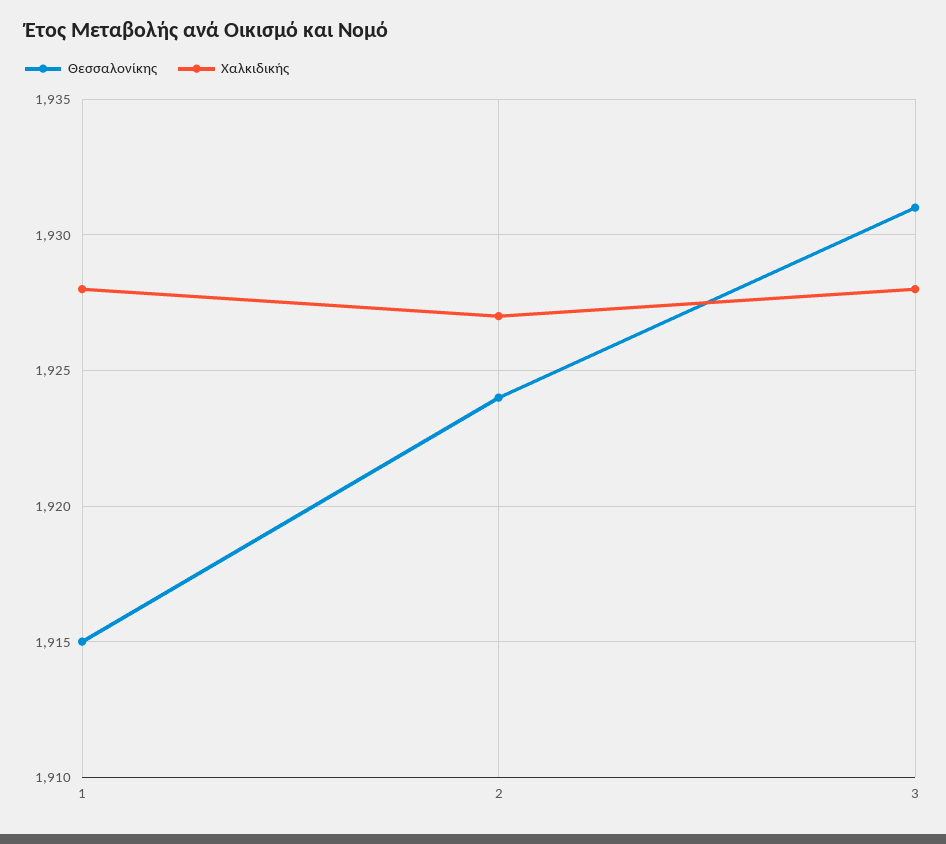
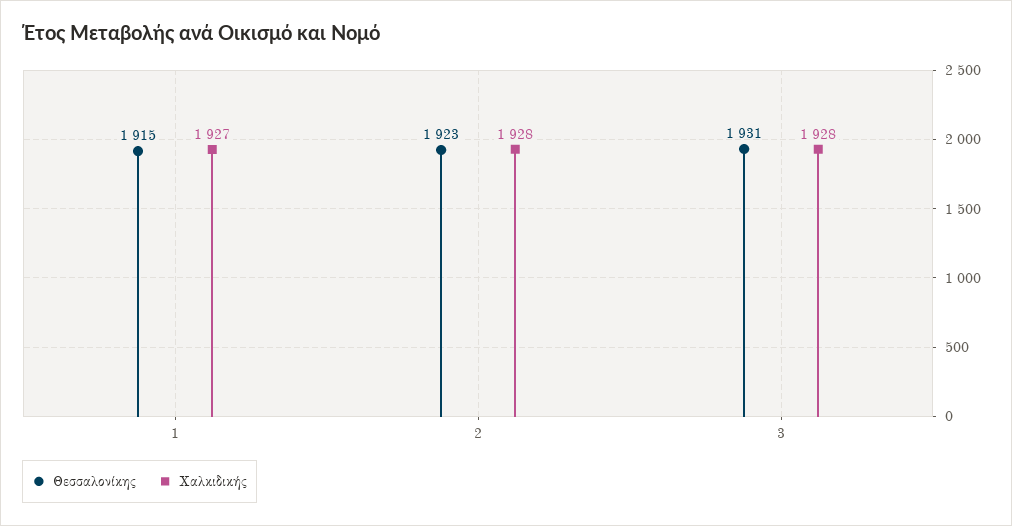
Χαλκιδικής, 1: 1928 -> 1927
Θεσσαλονίκης, 2: 1924 -> 1923
Χαλκιδικής, 2: 1927 -> 1928

